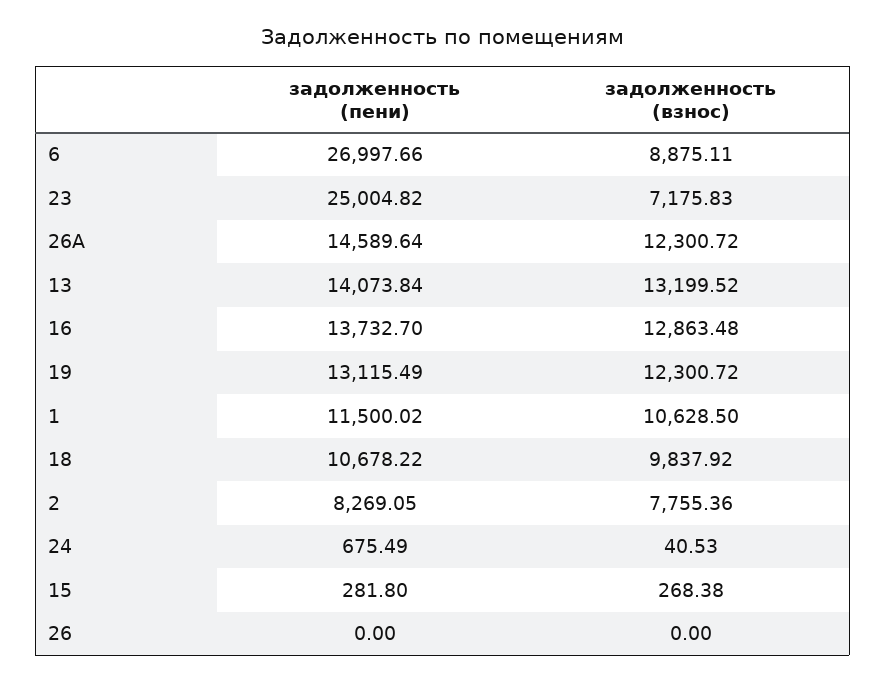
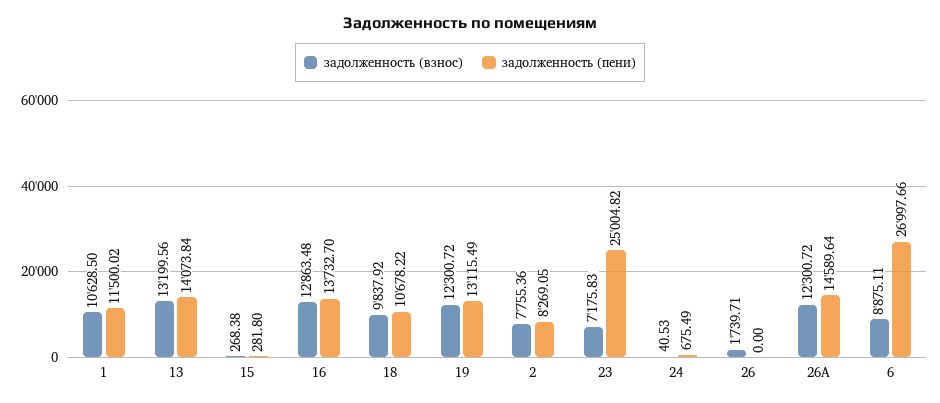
задолженность (взнос), 13: 13199.52 -> 13199.56
задолженность (взнос), 26: 0 -> 1739.71

